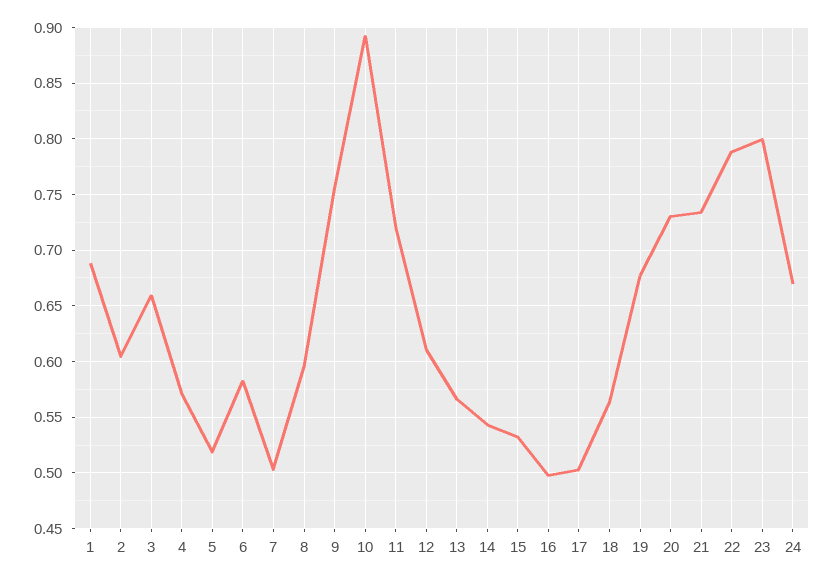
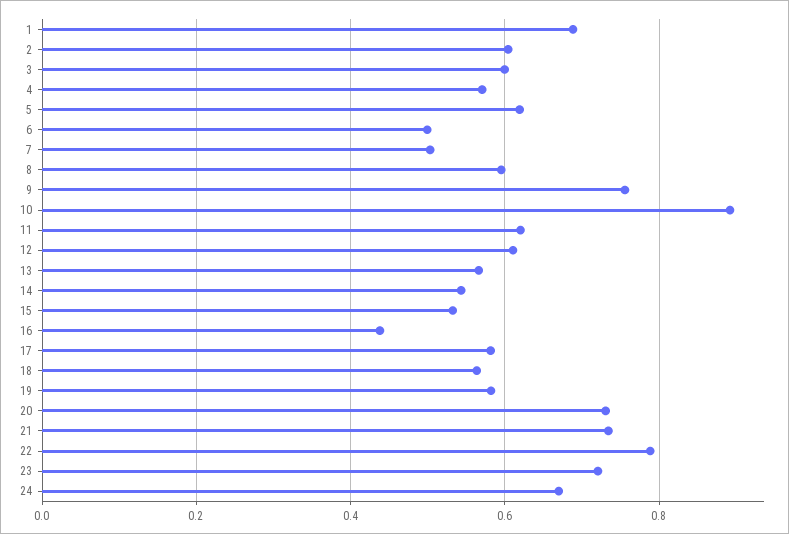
3: 0.66 -> 0.6
5: 0.52 -> 0.62
6: 0.58 -> 0.5
11: 0.72 -> 0.62
16: 0.5 -> 0.44
17: 0.5 -> 0.58
19: 0.68 -> 0.58
23: 0.8 -> 0.72

